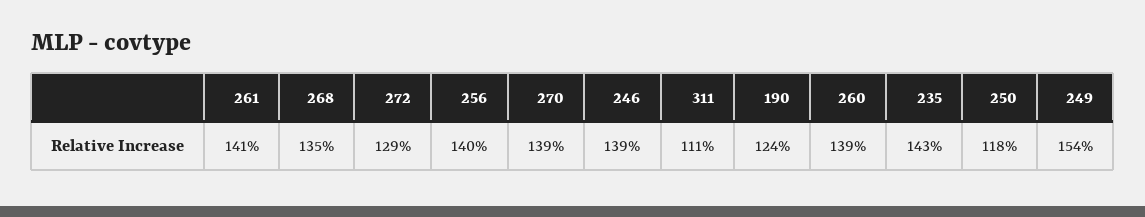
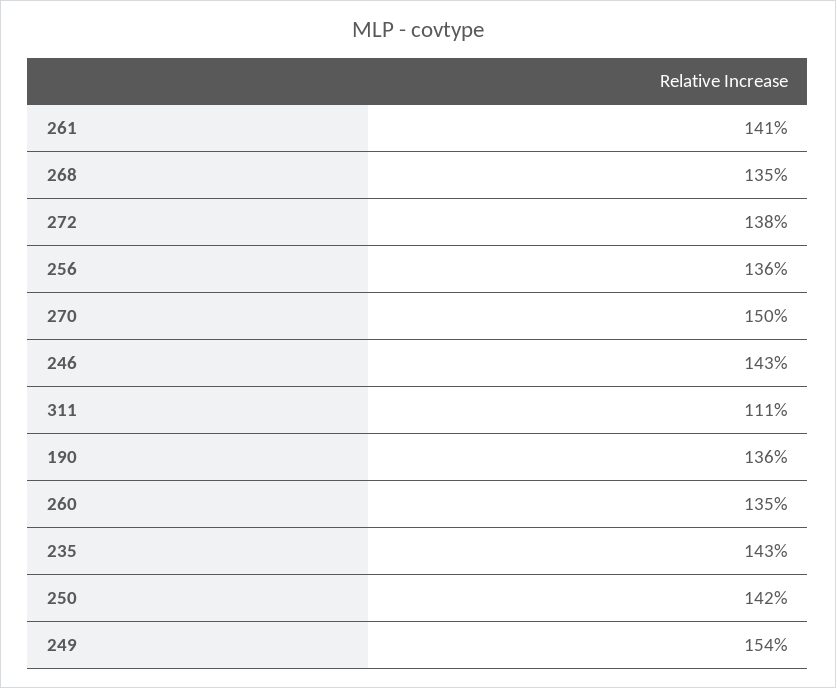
272: 129 -> 138
256: 140 -> 136
270: 139 -> 150
246: 139 -> 143
190: 124 -> 136
260: 139 -> 135
250: 118 -> 142

